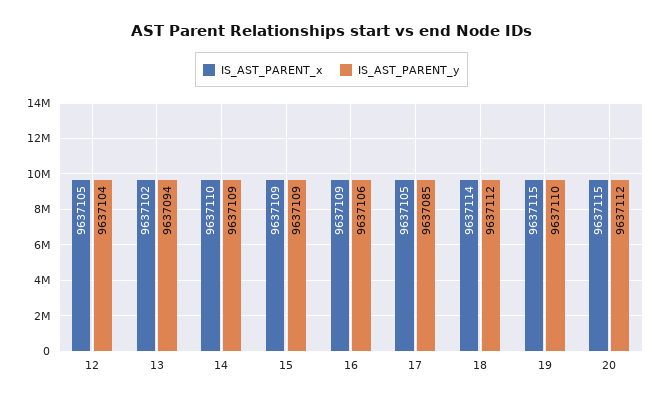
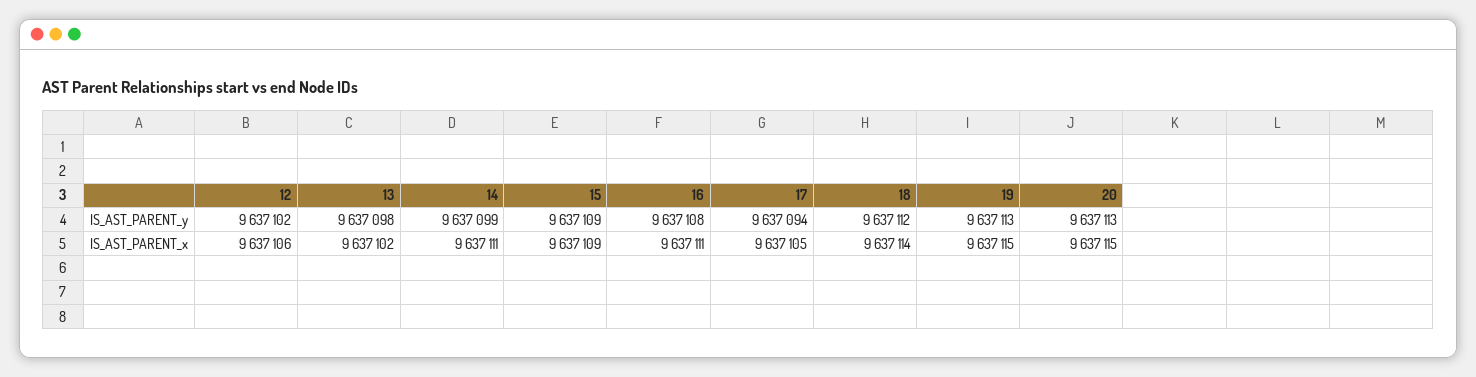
IS_AST_PARENT_x, 12: 9637105 -> 9637106
IS_AST_PARENT_y, 12: 9637104 -> 9637102
IS_AST_PARENT_y, 13: 9637094 -> 9637098
IS_AST_PARENT_x, 14: 9637110 -> 9637111
IS_AST_PARENT_y, 14: 9637109 -> 9637099
IS_AST_PARENT_x, 16: 9637109 -> 9637111
IS_AST_PARENT_y, 16: 9637106 -> 9637108
IS_AST_PARENT_y, 17: 9637085 -> 9637094
IS_AST_PARENT_y, 19: 9637110 -> 9637113
IS_AST_PARENT_y, 20: 9637112 -> 9637113

